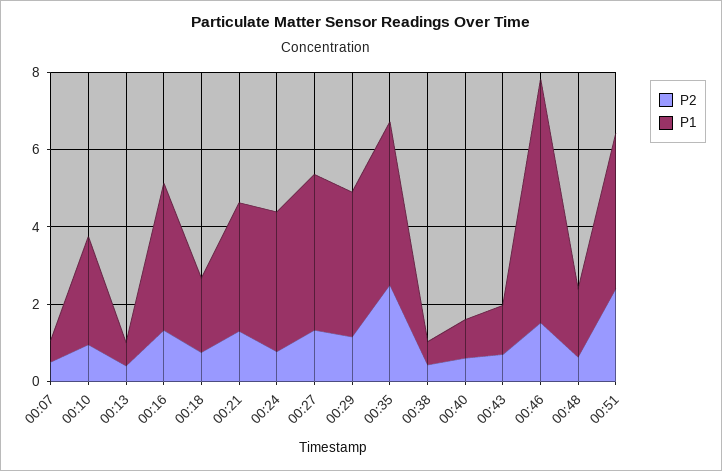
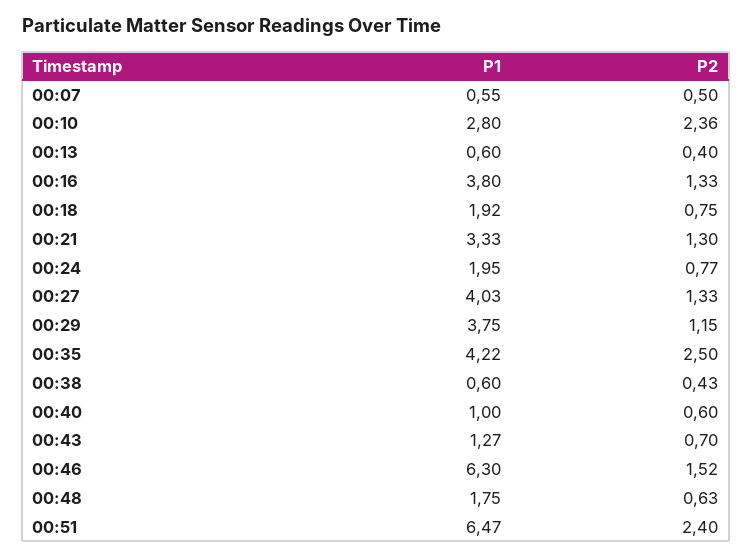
P2, 00:10: 1 -> 2.36
P1, 00:24: 3.5 -> 1.95
P1, 00:51: 4 -> 6.47

